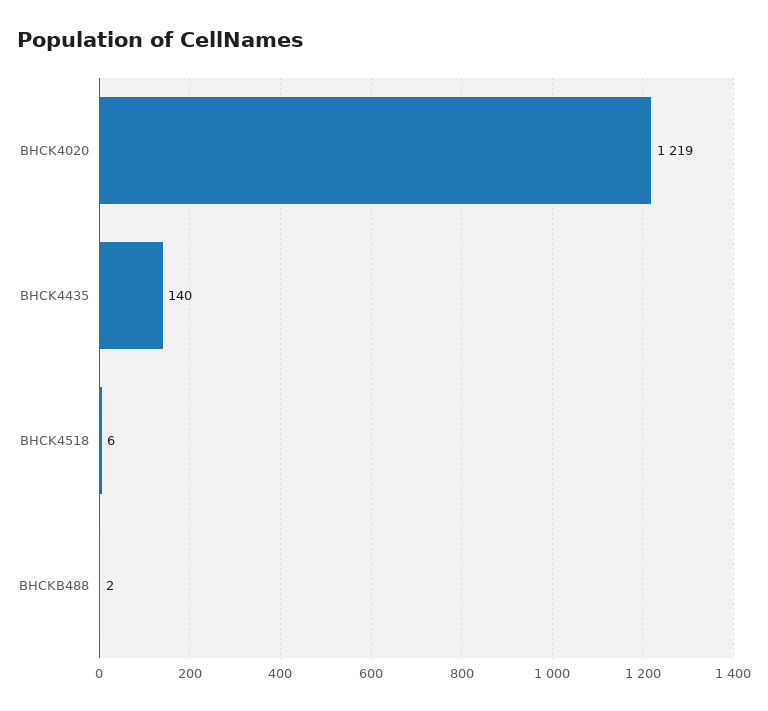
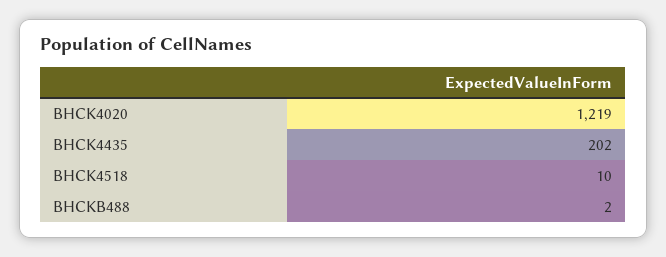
BHCK4435: 140 -> 202
BHCK4518: 6 -> 10

